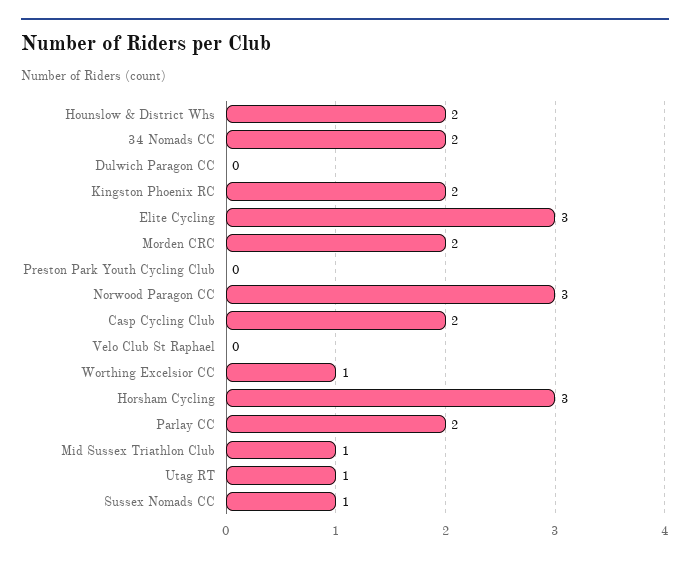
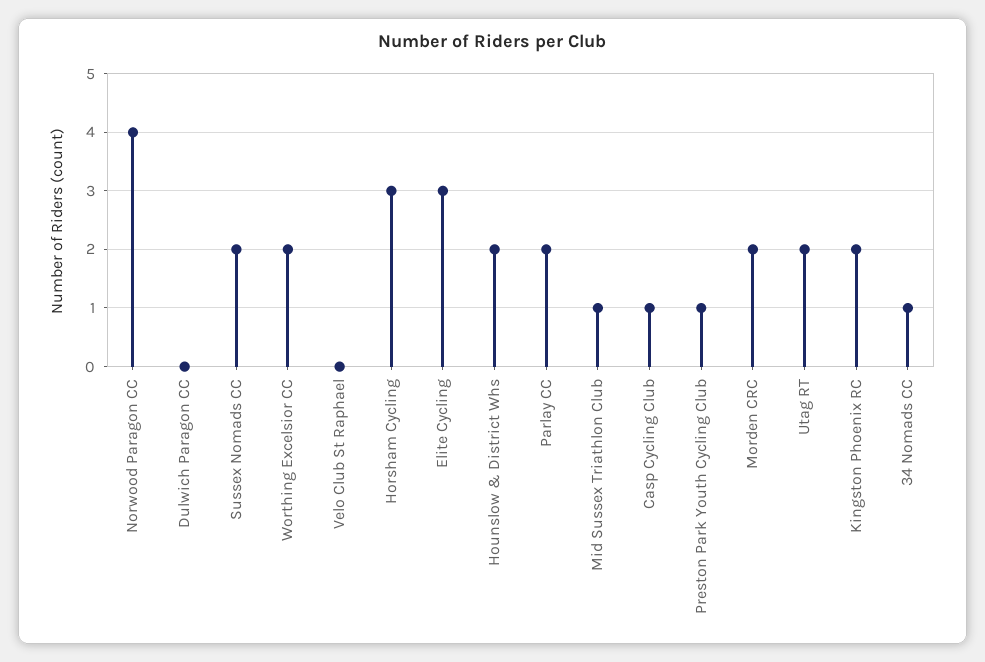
34 Nomads CC: 2 -> 1
Preston Park Youth Cycling Club: 0 -> 1
Norwood Paragon CC: 3 -> 4
Casp Cycling Club: 2 -> 1
Worthing Excelsior CC: 1 -> 2
Utag RT: 1 -> 2
Sussex Nomads CC: 1 -> 2

